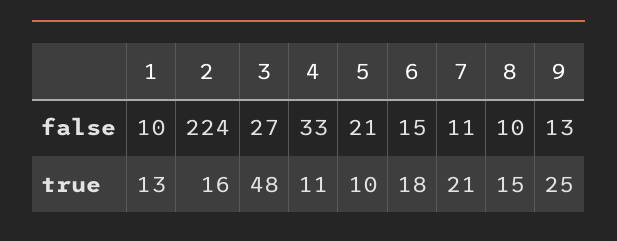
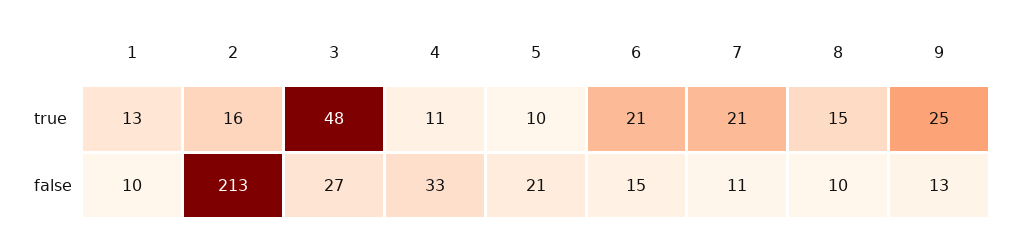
2, false: 224 -> 213
6, true: 18 -> 21

